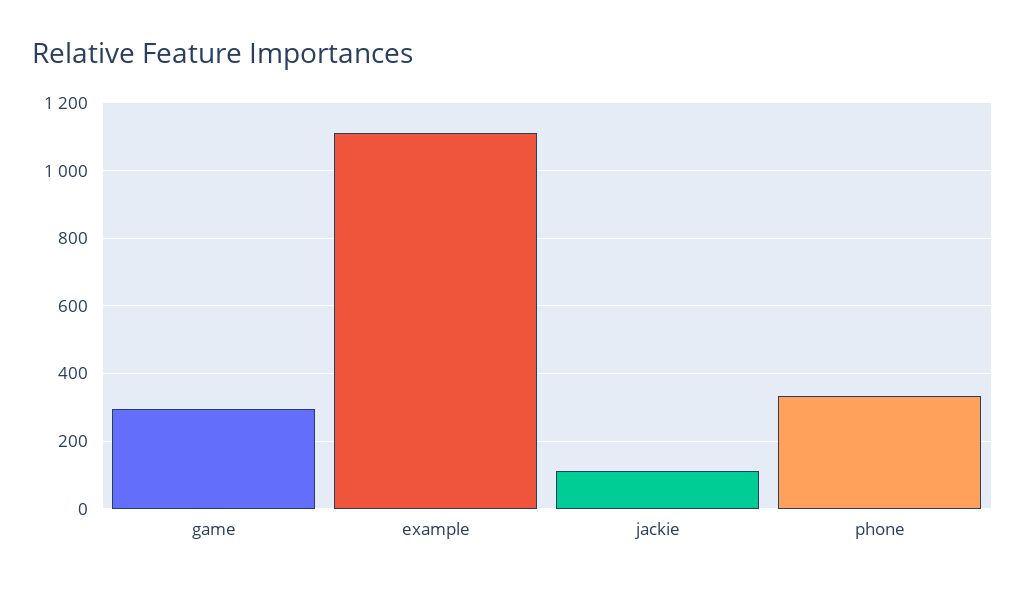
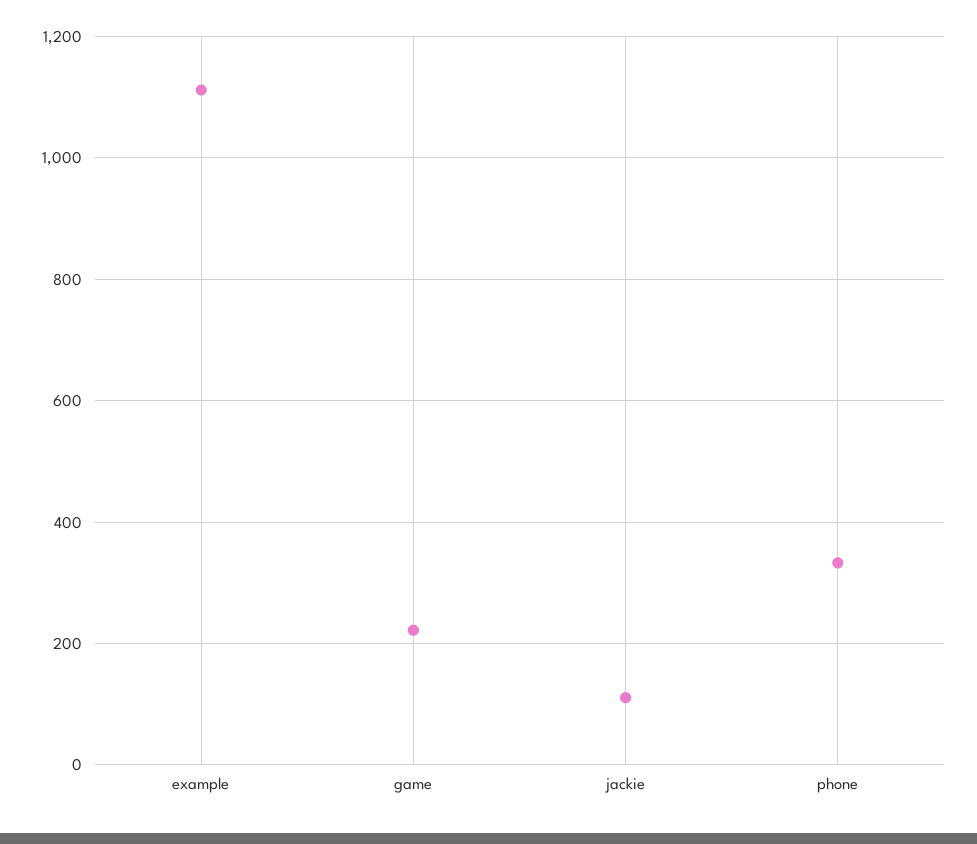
game: 300 -> 220

